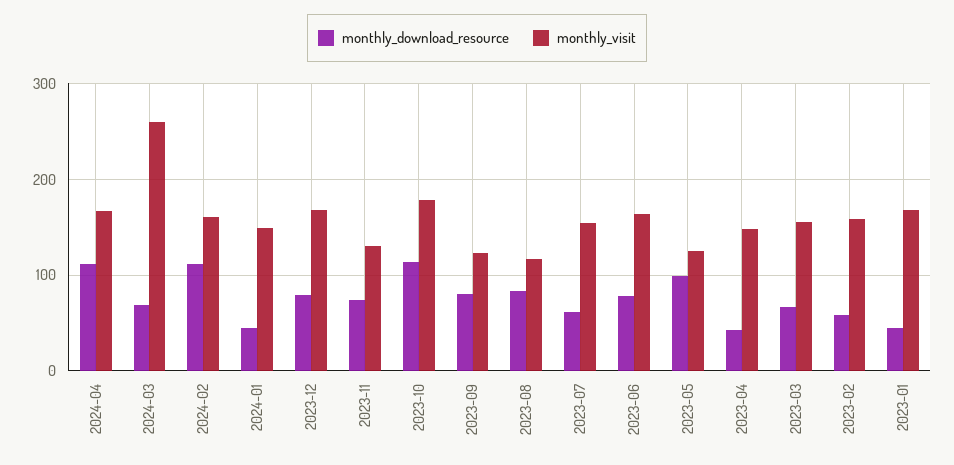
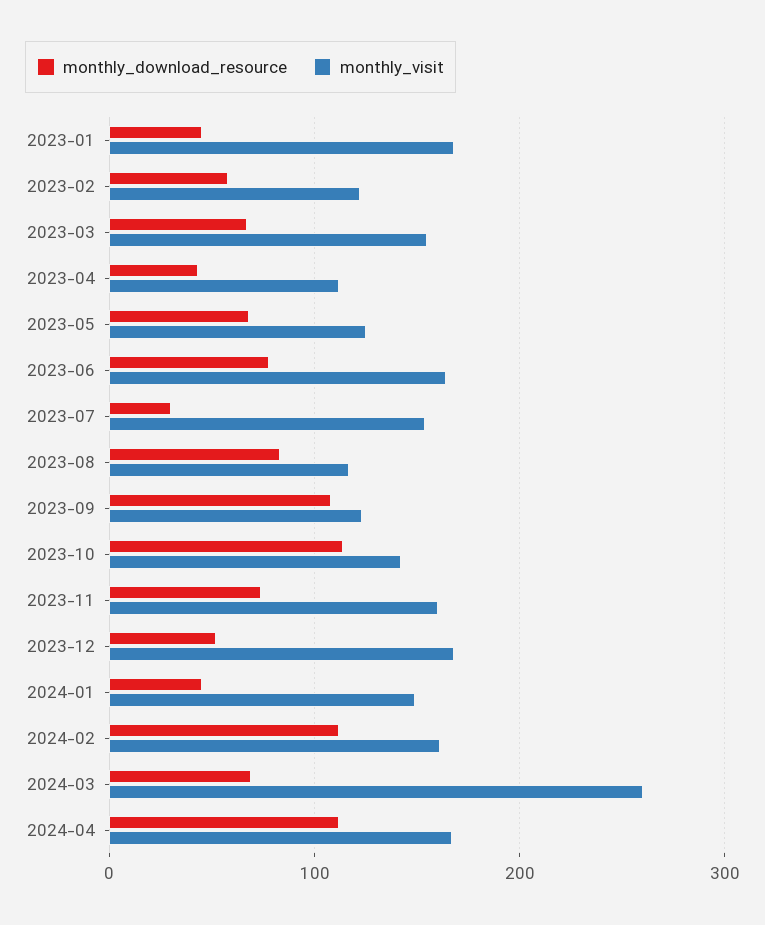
monthly_download_resource, 2023-12: 80 -> 50
monthly_visit, 2023-11: 130 -> 160
monthly_visit, 2023-10: 180 -> 140
monthly_download_resource, 2023-09: 80 -> 110
monthly_download_resource, 2023-07: 60 -> 30
monthly_download_resource, 2023-05: 100 -> 70
monthly_visit, 2023-04: 150 -> 110
monthly_visit, 2023-02: 160 -> 120

